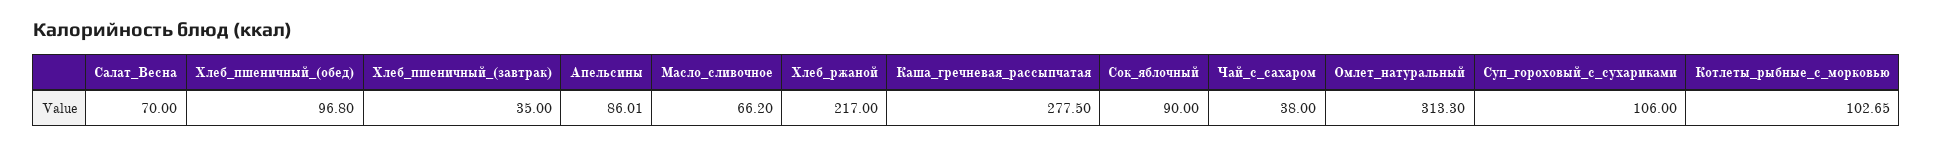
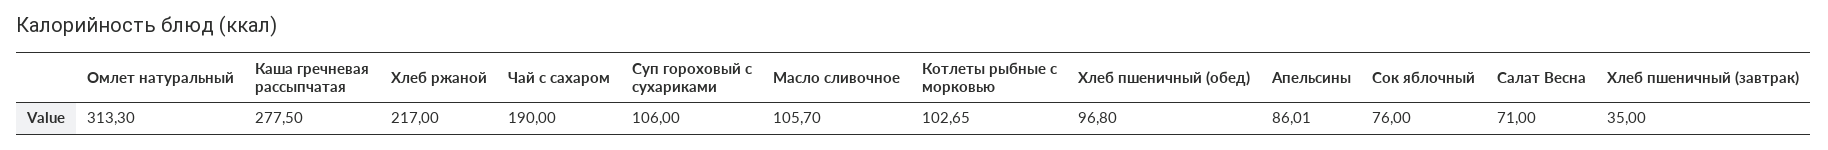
Салат_Весна: 70 -> 71
Масло_сливочное: 66.2 -> 105.7
Сок_яблочный: 90 -> 76
Чай_с_сахаром: 38 -> 190

